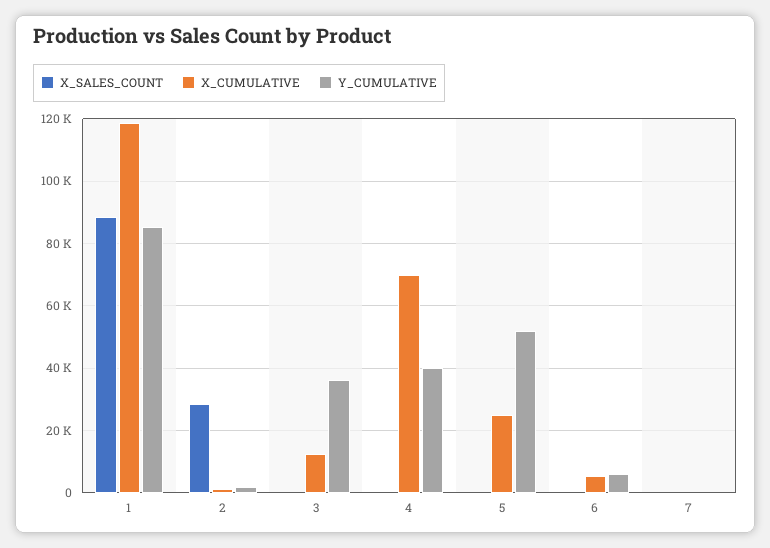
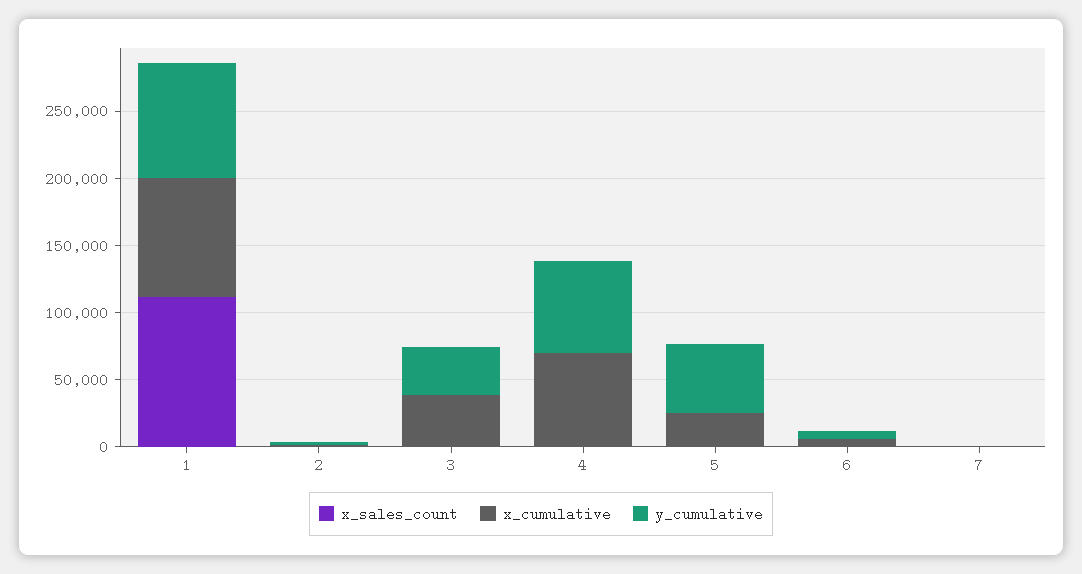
X_SALES_COUNT, 1: 88000 -> 110000
X_CUMULATIVE, 1: 118000 -> 90000
X_SALES_COUNT, 2: 28000 -> 0
X_CUMULATIVE, 3: 12000 -> 40000
Y_CUMULATIVE, 4: 40000 -> 70000

